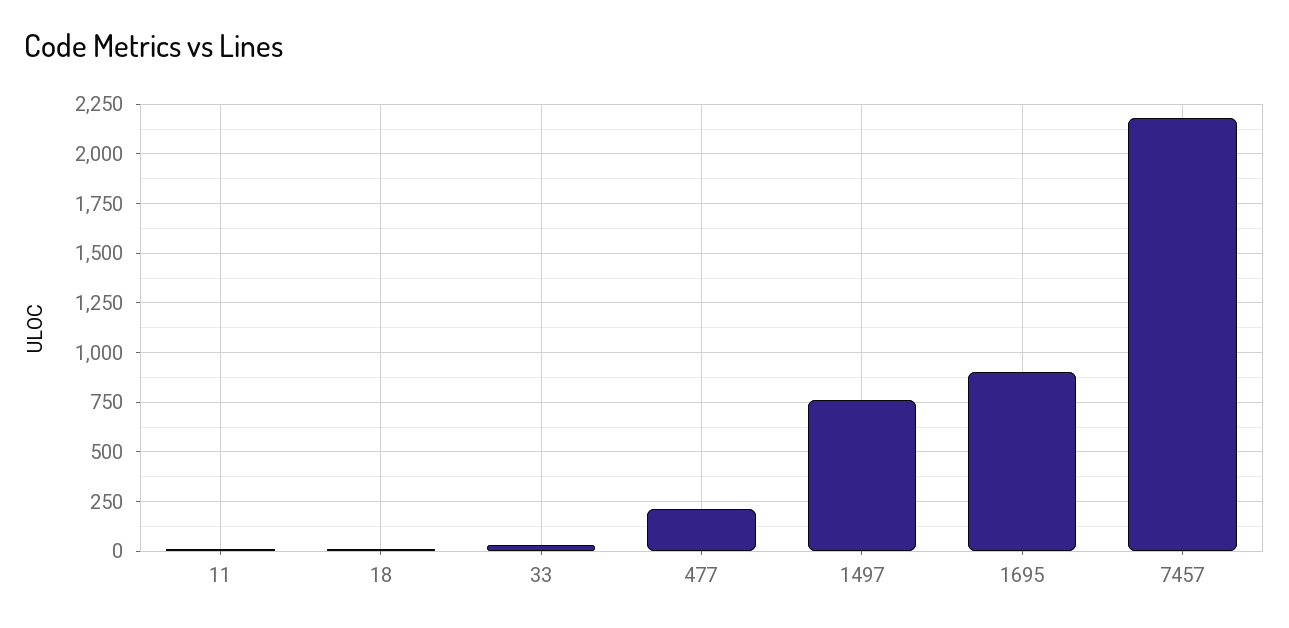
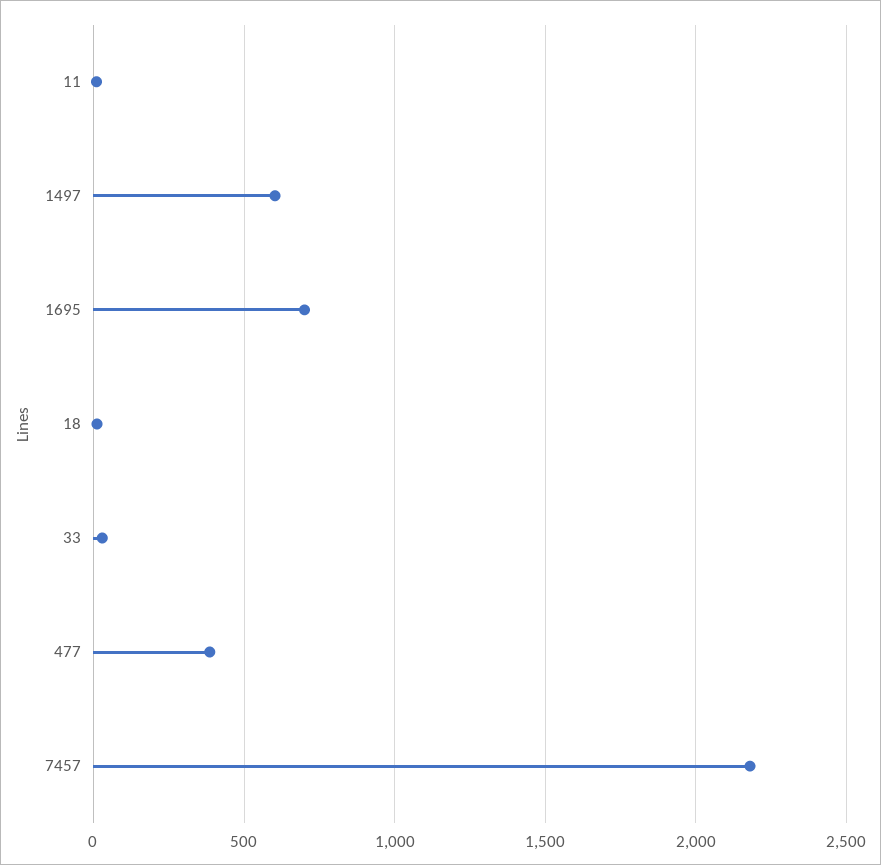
477: 200 -> 400
1497: 750 -> 600
1695: 900 -> 700

